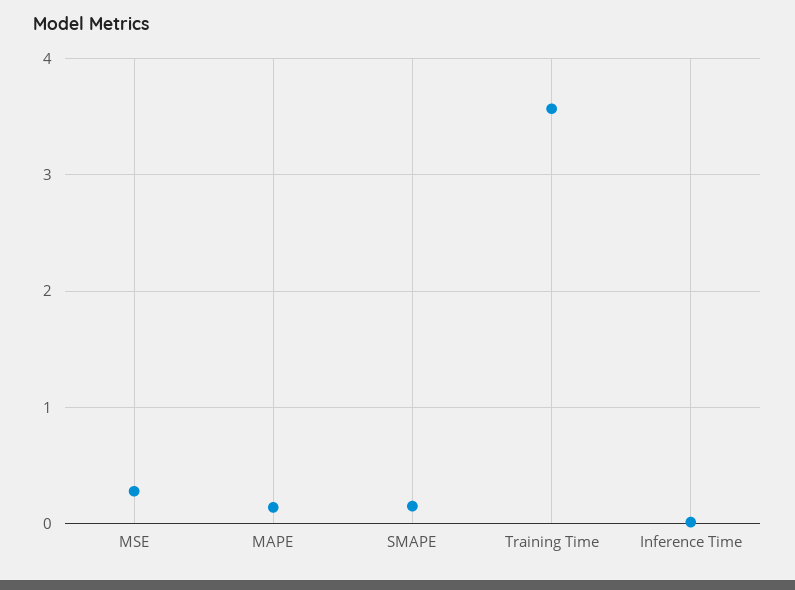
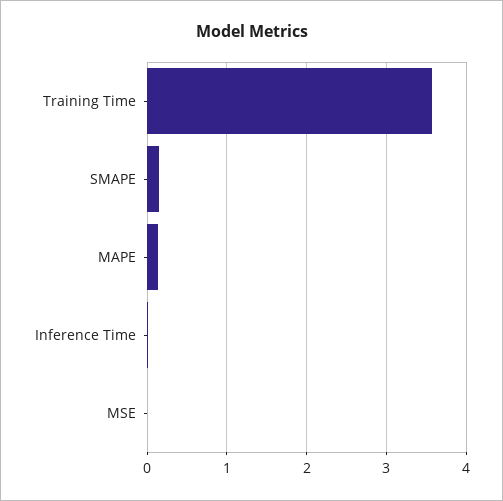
MSE: 0.3 -> 0

